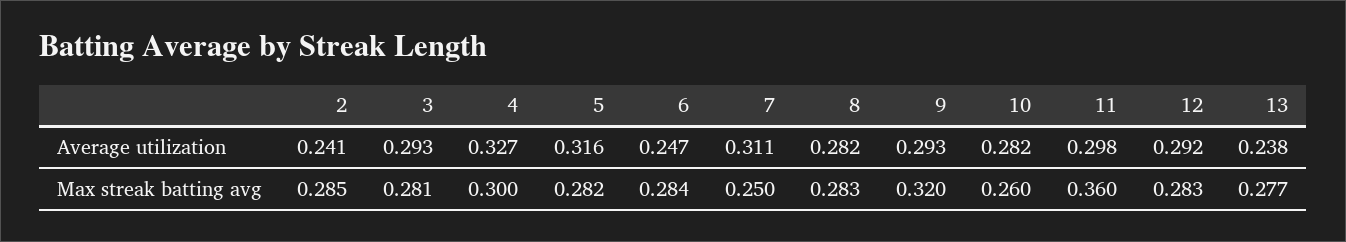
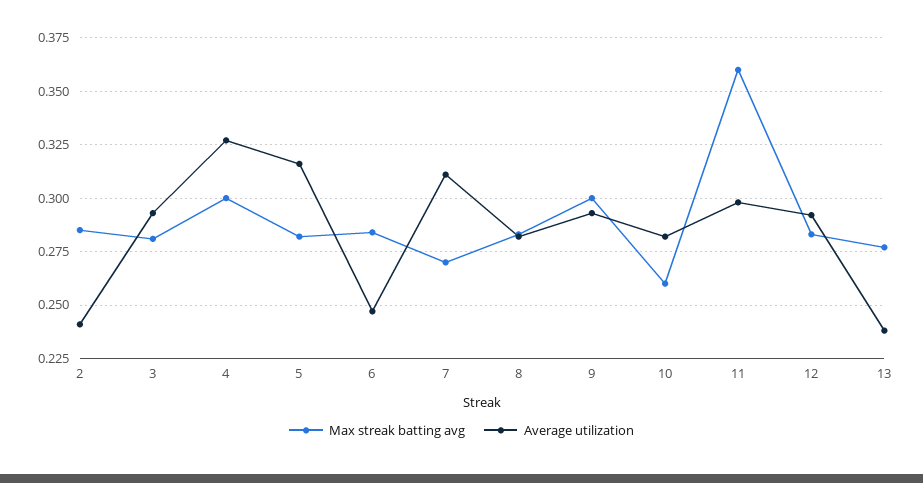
Max streak batting avg, 7: 0.25 -> 0.27
Max streak batting avg, 9: 0.32 -> 0.3

